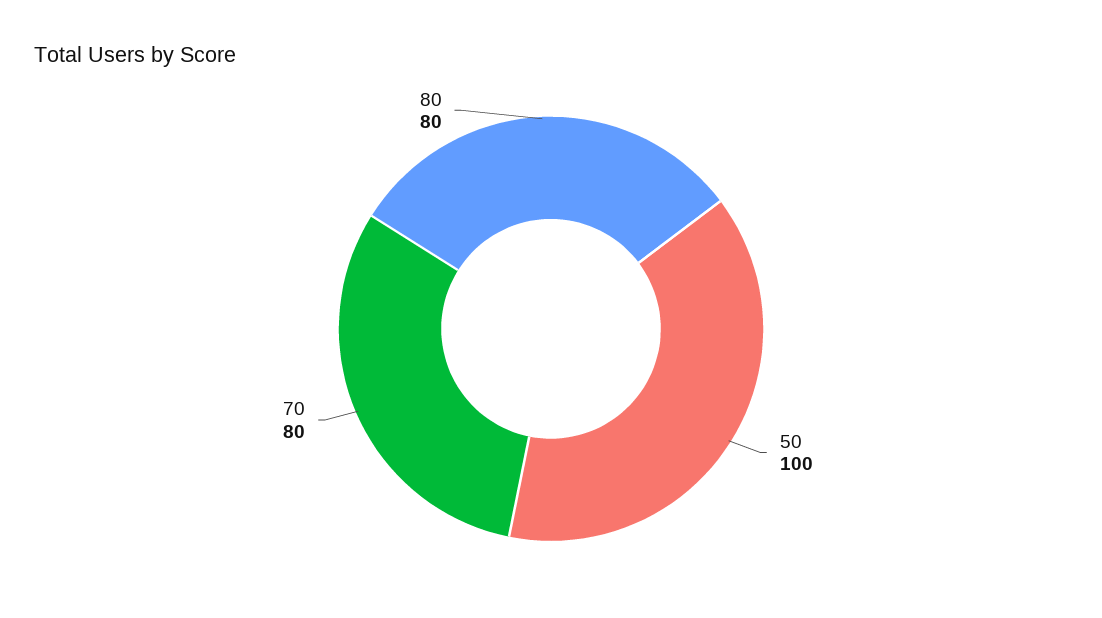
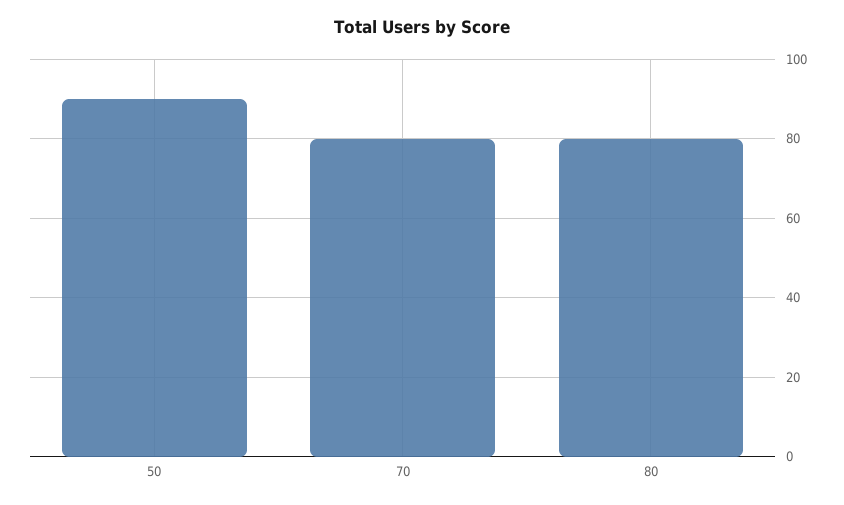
50: 100 -> 90

